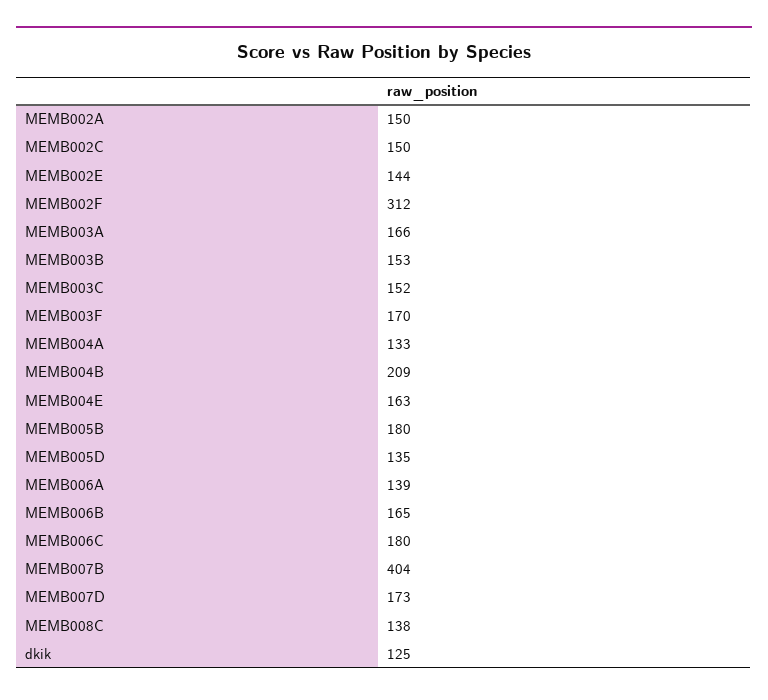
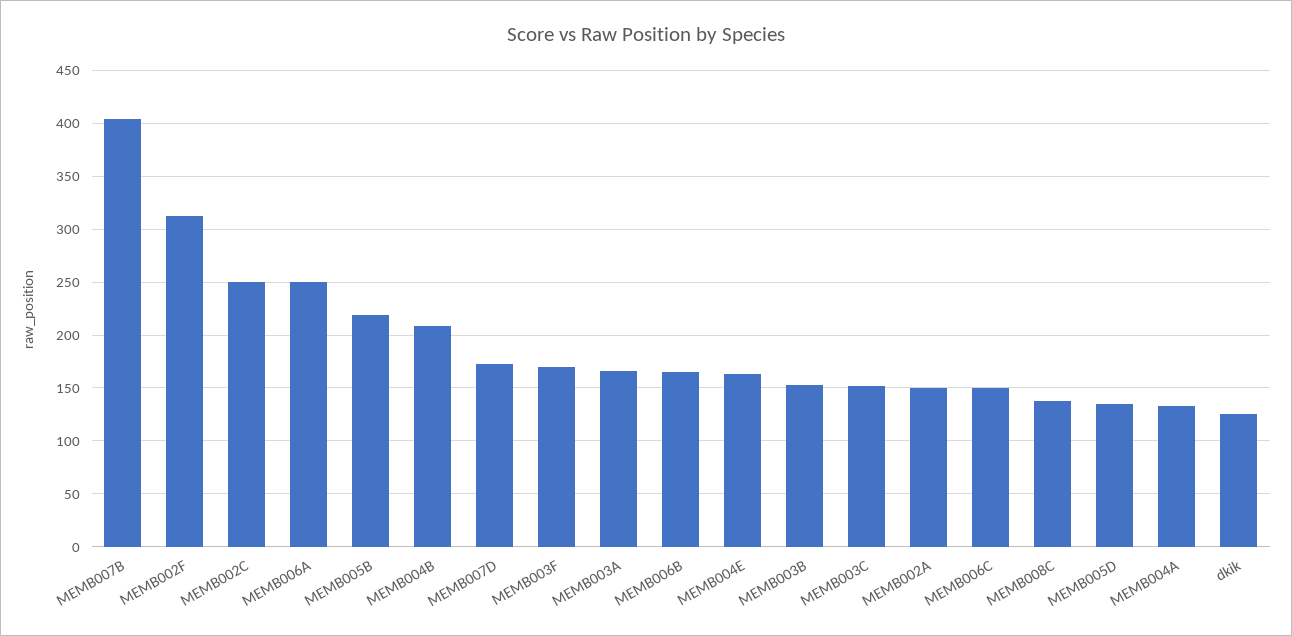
MEMB002C: 150 -> 250
MEMB002E: 144 -> none
MEMB005B: 180 -> 220
MEMB006A: 139 -> 250
MEMB006C: 180 -> 150

